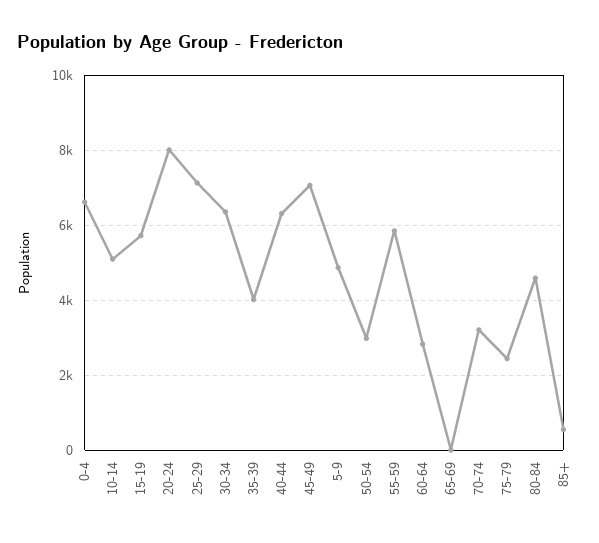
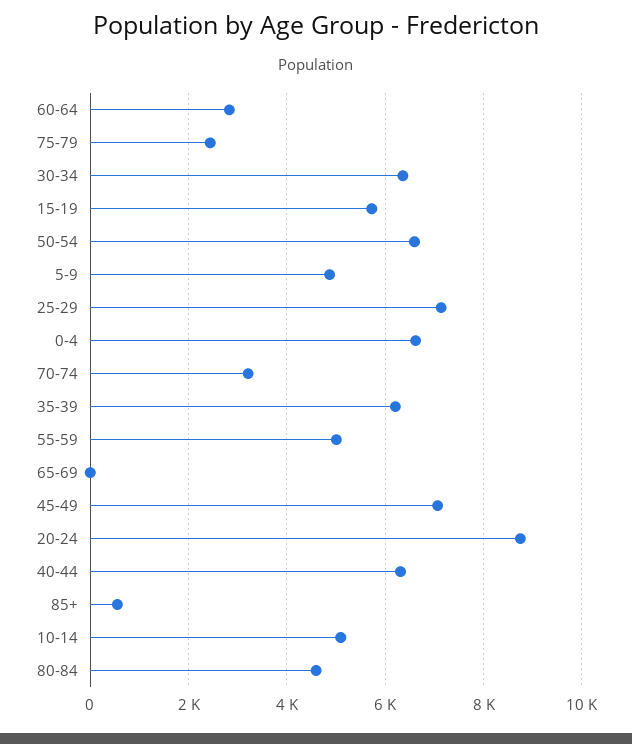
20-24: 8000 -> 8800
35-39: 4000 -> 6200
50-54: 3000 -> 6600
55-59: 5800 -> 5000

